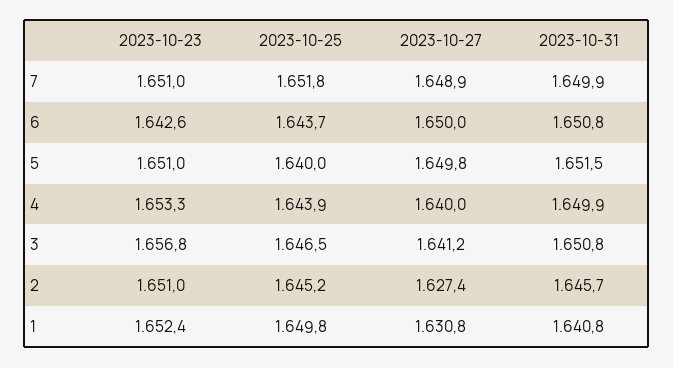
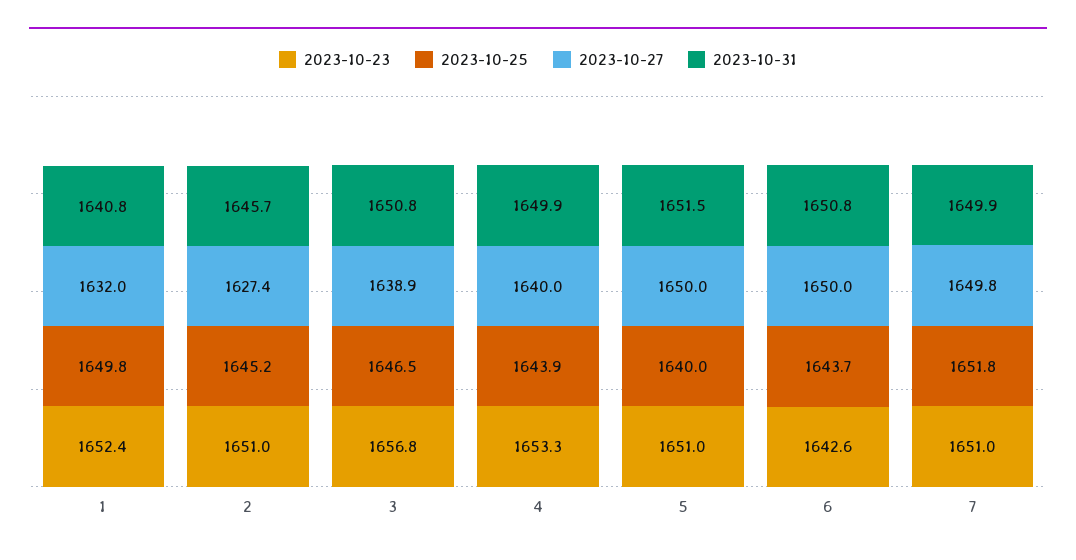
2023-10-27, 7: 1648.9 -> 1649.8
2023-10-27, 5: 1649.8 -> 1650
2023-10-27, 3: 1641.2 -> 1638.9
2023-10-27, 1: 1630.8 -> 1632

